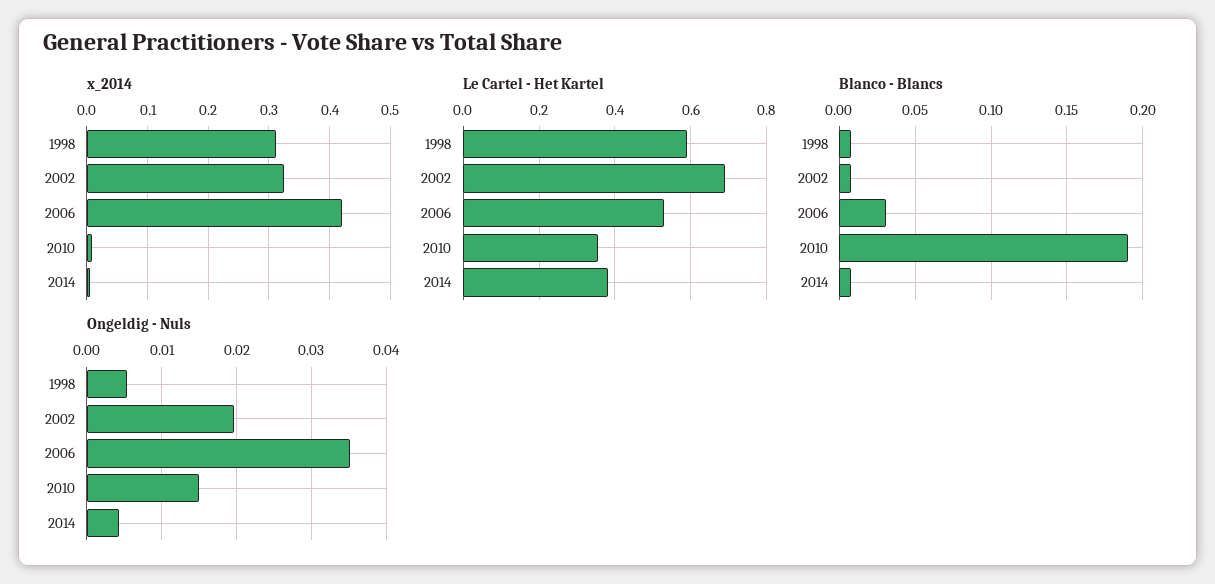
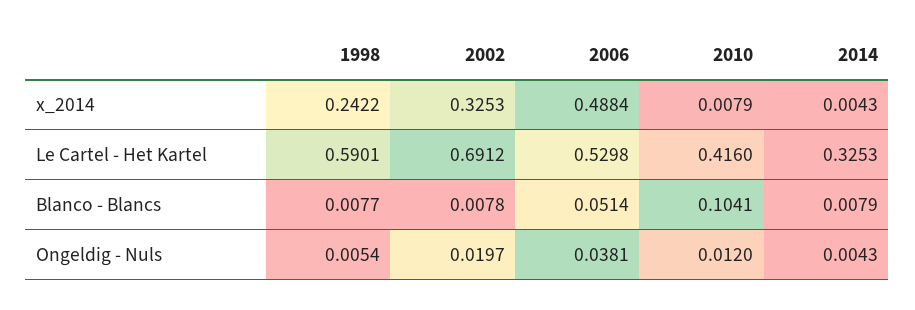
x_2014, 1998: 0.31 -> 0.2422
x_2014, 2006: 0.42 -> 0.4884
Le Cartel - Het Kartel, 2010: 0.36 -> 0.416
Le Cartel - Het Kartel, 2014: 0.38 -> 0.3253
Blanco - Blancs, 2006: 0.03 -> 0.0514
Blanco - Blancs, 2010: 0.19 -> 0.1041
Ongeldig - Nuls, 2006: 0.035 -> 0.0381
Ongeldig - Nuls, 2010: 0.015 -> 0.012

